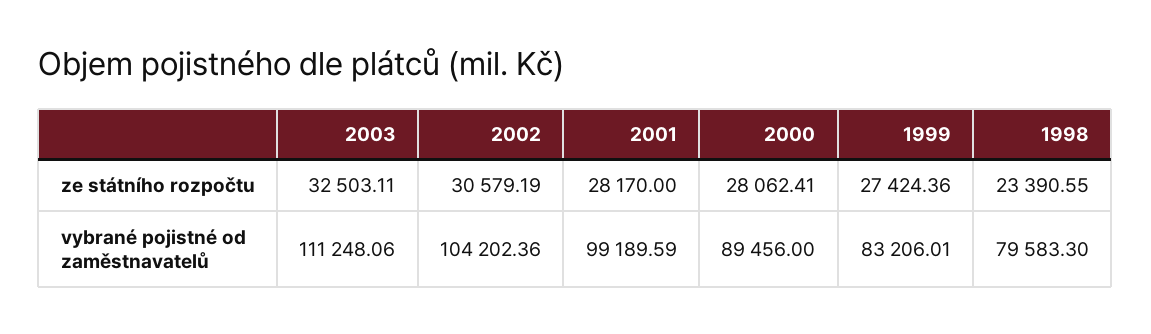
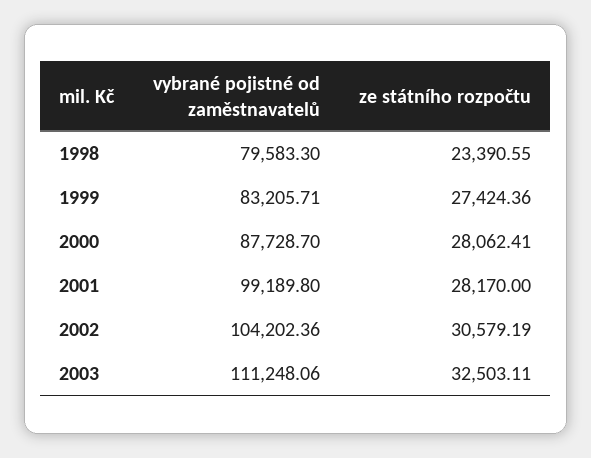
2001, vybrané pojistné od zaměstnavatelů: 99189.59 -> 99189.8
2000, vybrané pojistné od zaměstnavatelů: 89456 -> 87728.7
1999, vybrané pojistné od zaměstnavatelů: 83206.01 -> 83205.71

